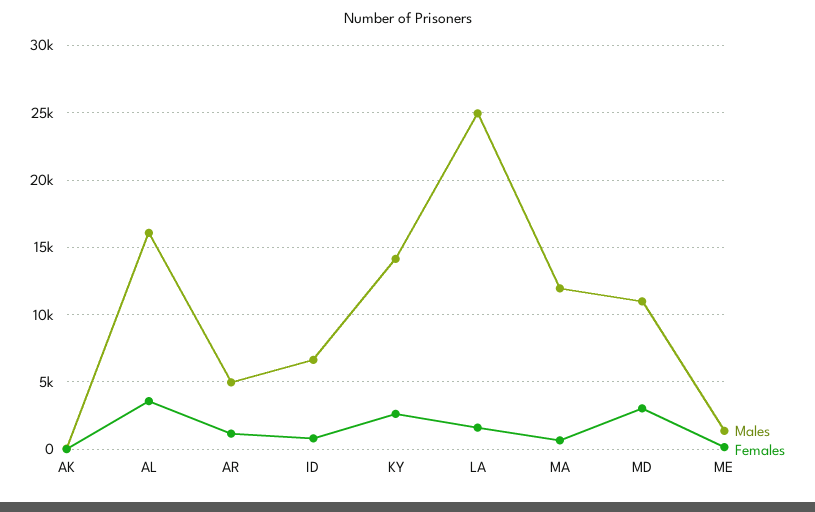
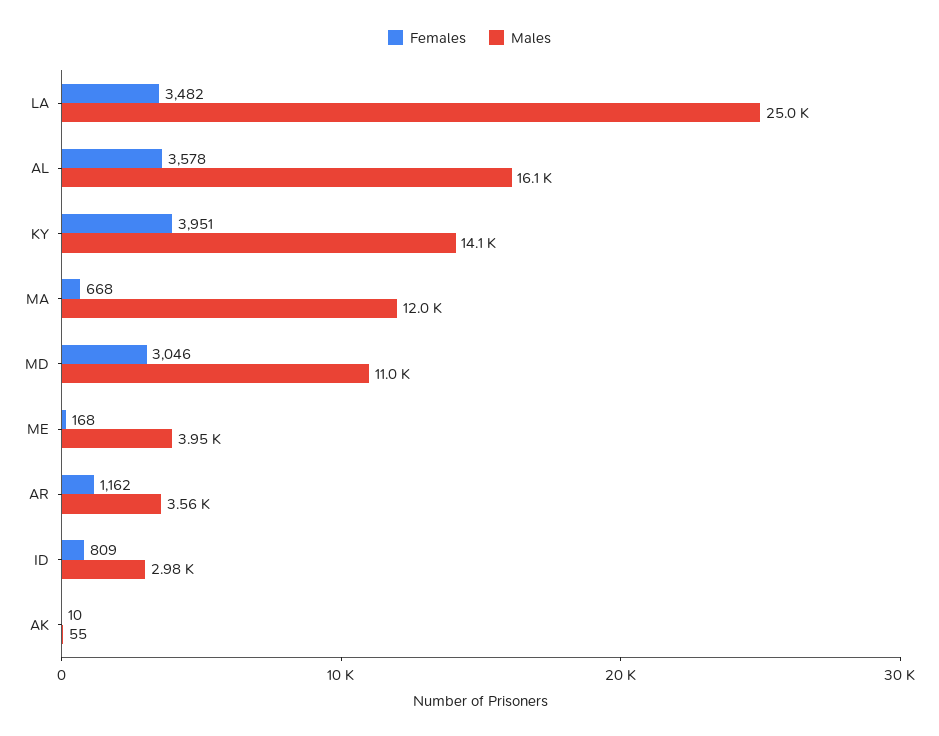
Males, AR: 5000 -> 3560
Males, ID: 6500 -> 2980
Females, KY: 2500 -> 3951
Females, LA: 1500 -> 3482
Males, ME: 1500 -> 3950

